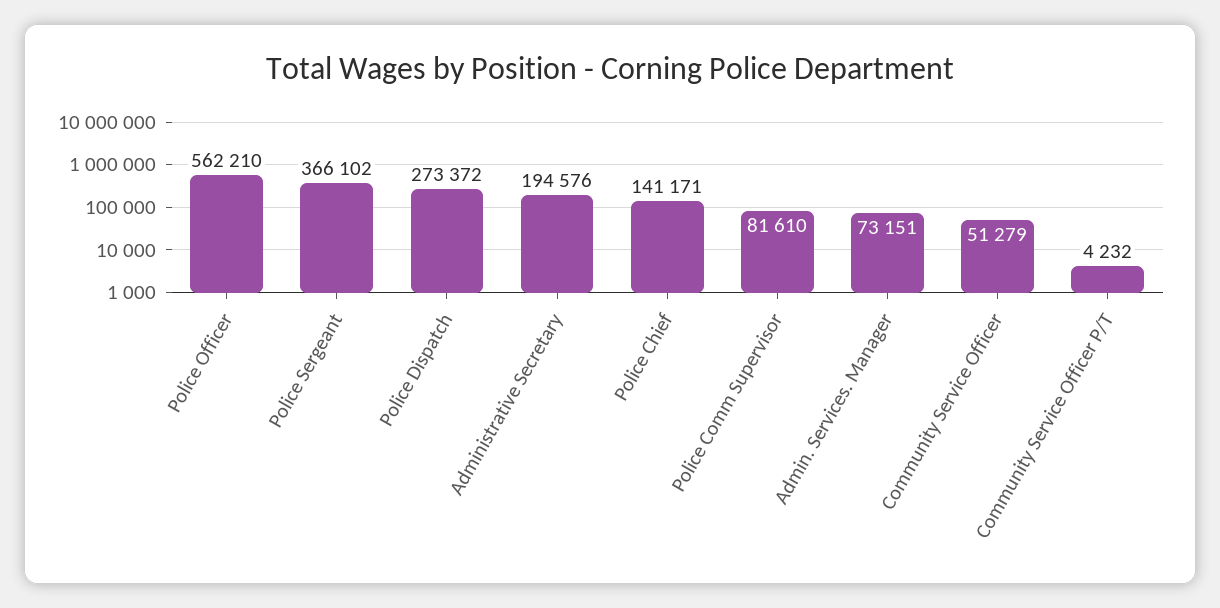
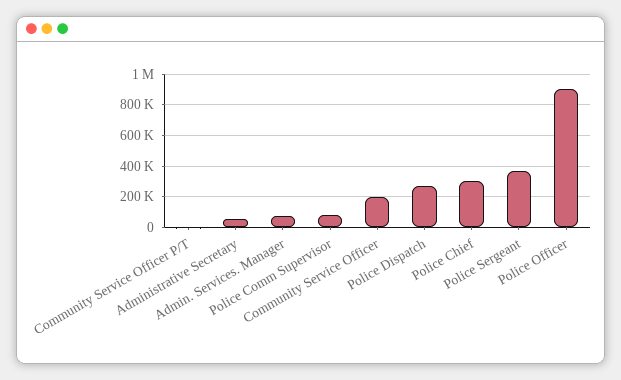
Police Officer: 562210 -> 900000
Administrative Secretary: 194576 -> 50000
Police Chief: 141171 -> 300000
Community Service Officer: 51279 -> 200000

